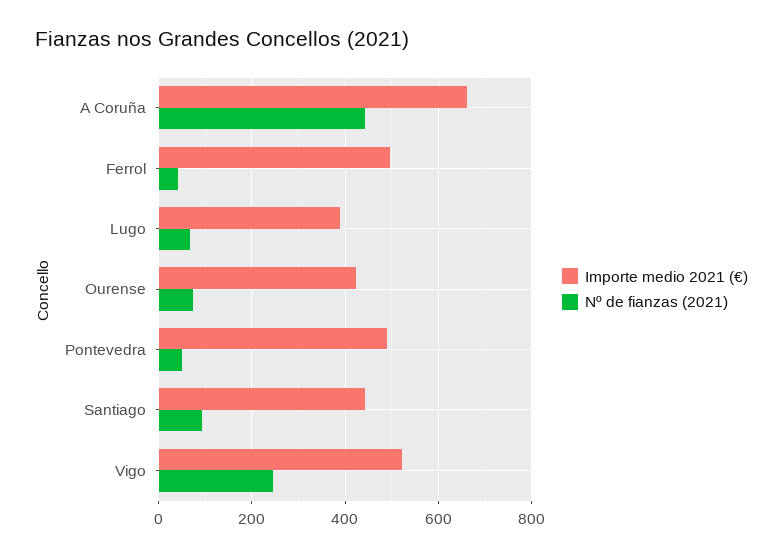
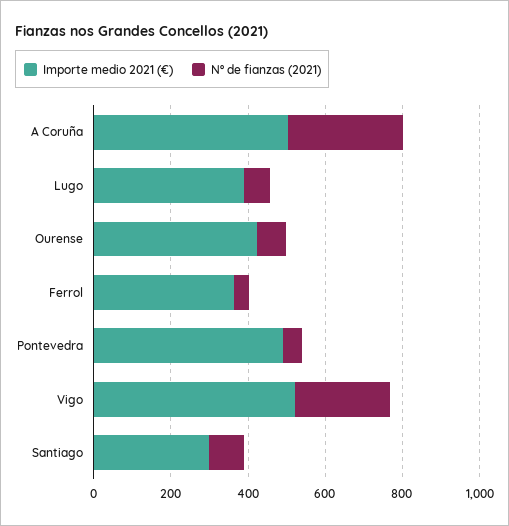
Importe medio 2021 (€), A Coruña: 660 -> 500
Nº de fianzas (2021), A Coruña: 440 -> 300
Importe medio 2021 (€), Ferrol: 500 -> 350
Importe medio 2021 (€), Santiago: 440 -> 300

